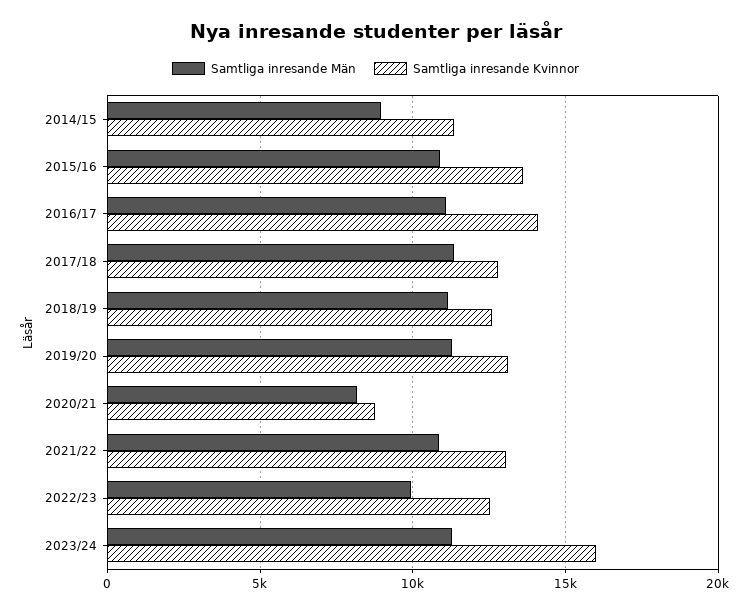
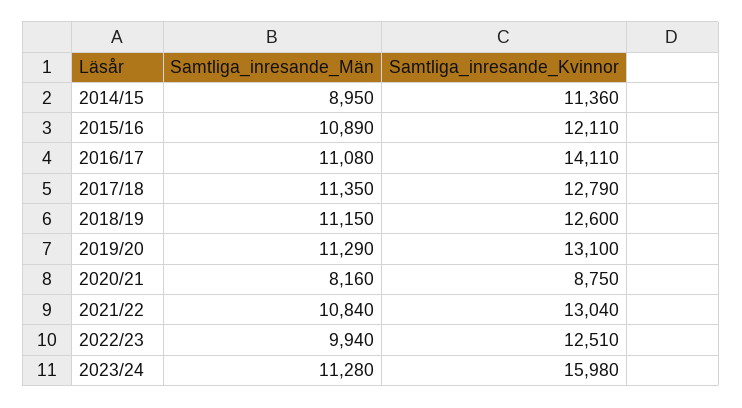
Samtliga inresande Kvinnor, 2015/16: 13500 -> 12110

